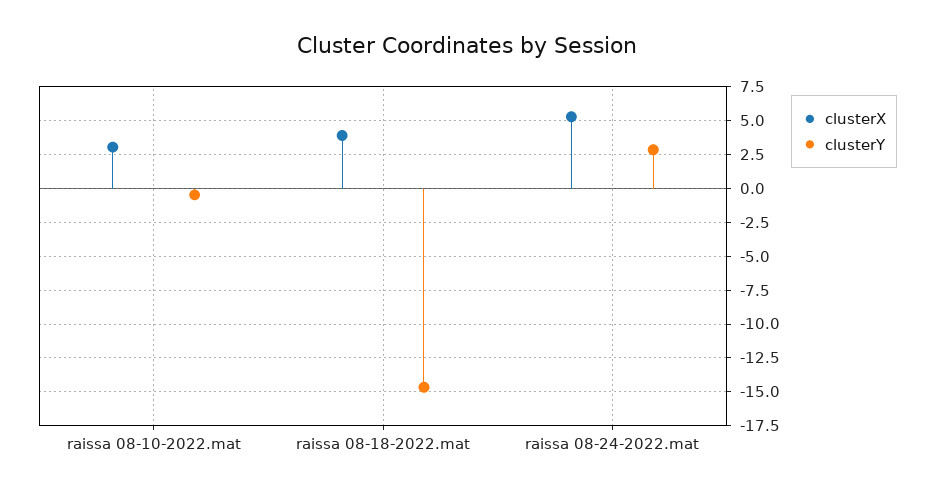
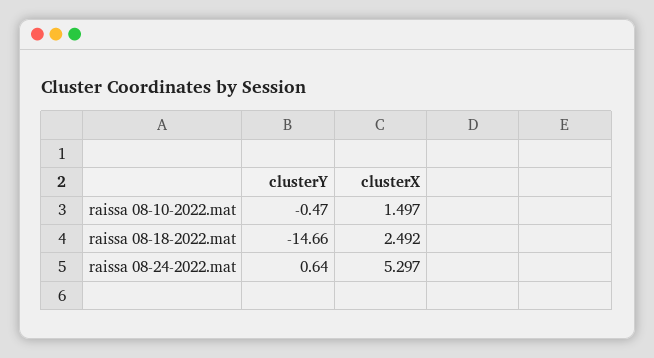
clusterX, raissa 08-10-2022.mat: 3 -> 1.497
clusterX, raissa 08-18-2022.mat: 4 -> 2.492
clusterY, raissa 08-24-2022.mat: 3 -> 0.64

